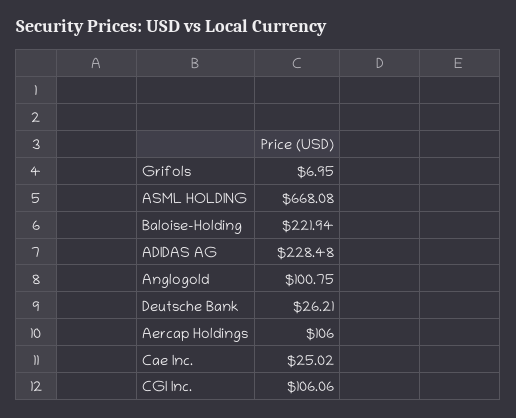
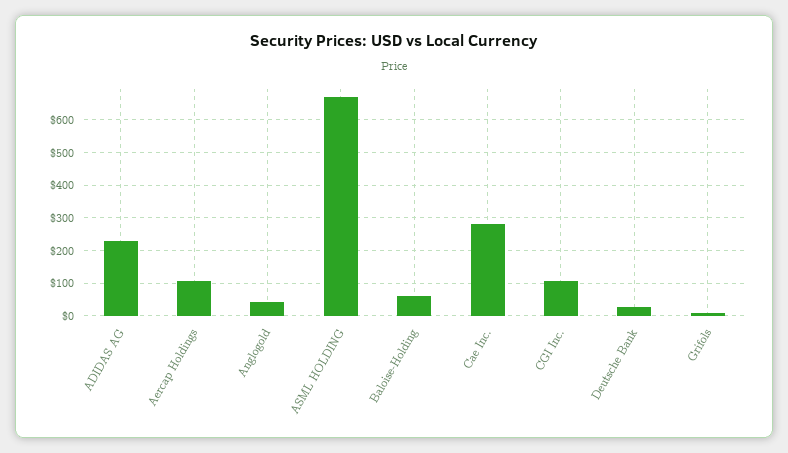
Baloise-Holding: 221.94 -> 60
Anglogold: 100.75 -> 40
Cae Inc.: 25.02 -> 280

